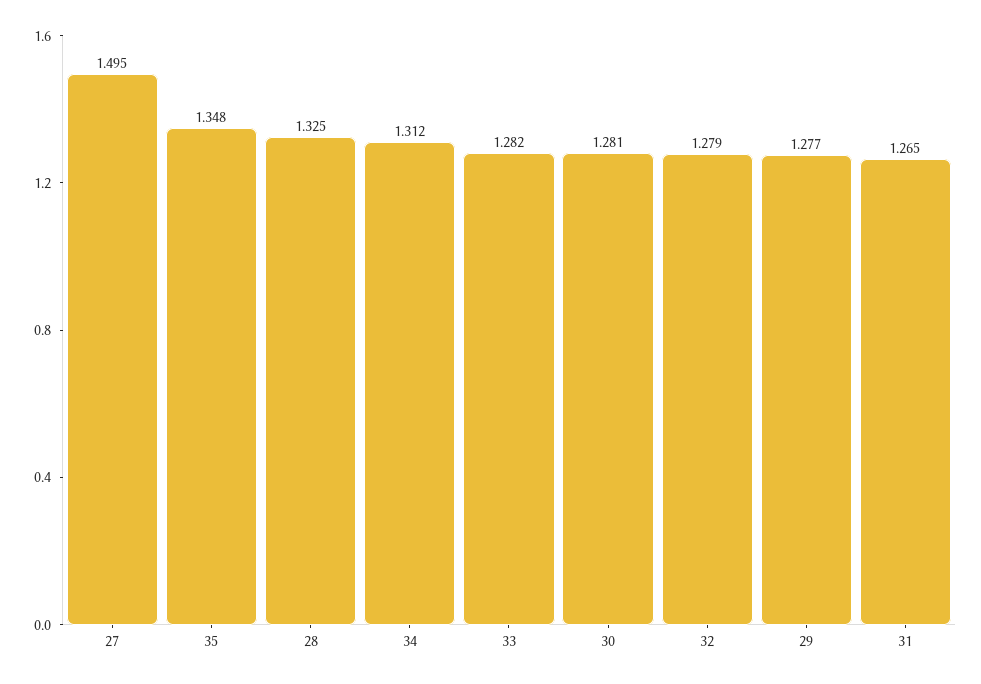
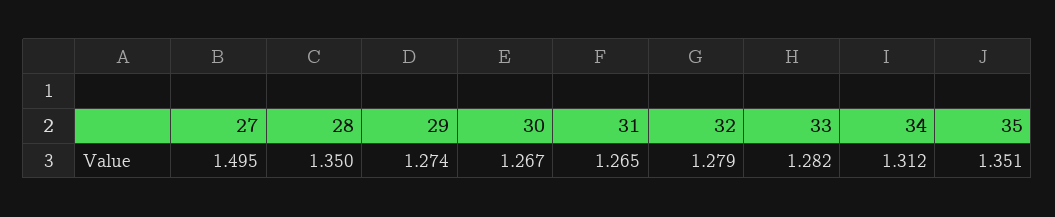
35: 1.348 -> 1.351
28: 1.325 -> 1.35
30: 1.281 -> 1.267
29: 1.277 -> 1.274

